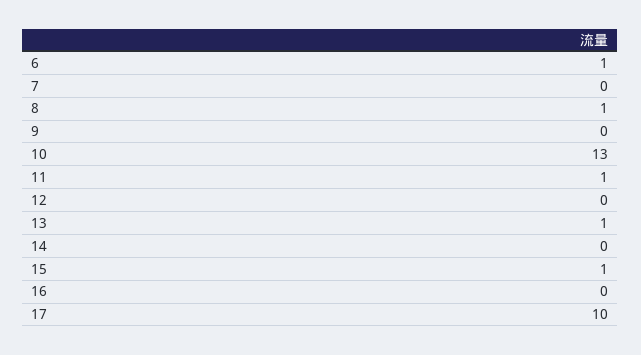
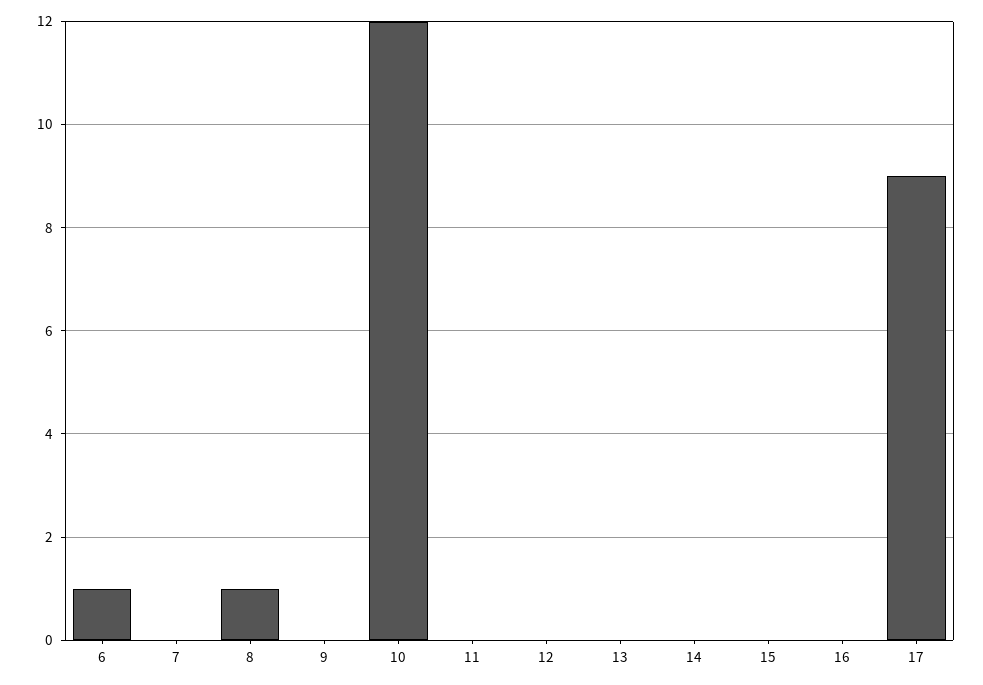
10: 13 -> 12
11: 1 -> 0
13: 1 -> 0
15: 1 -> 0
17: 10 -> 9

